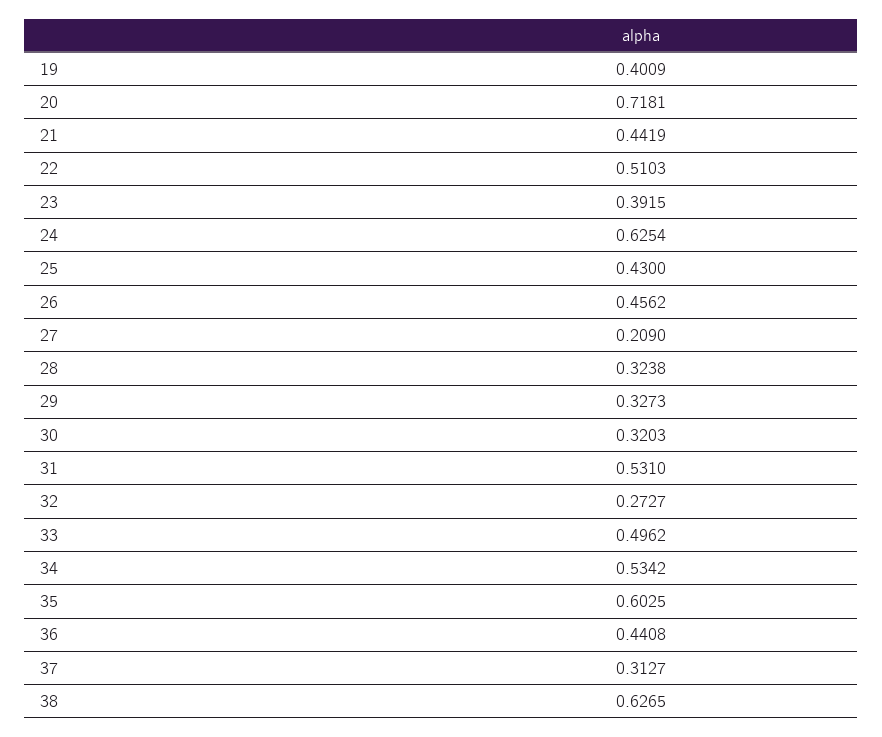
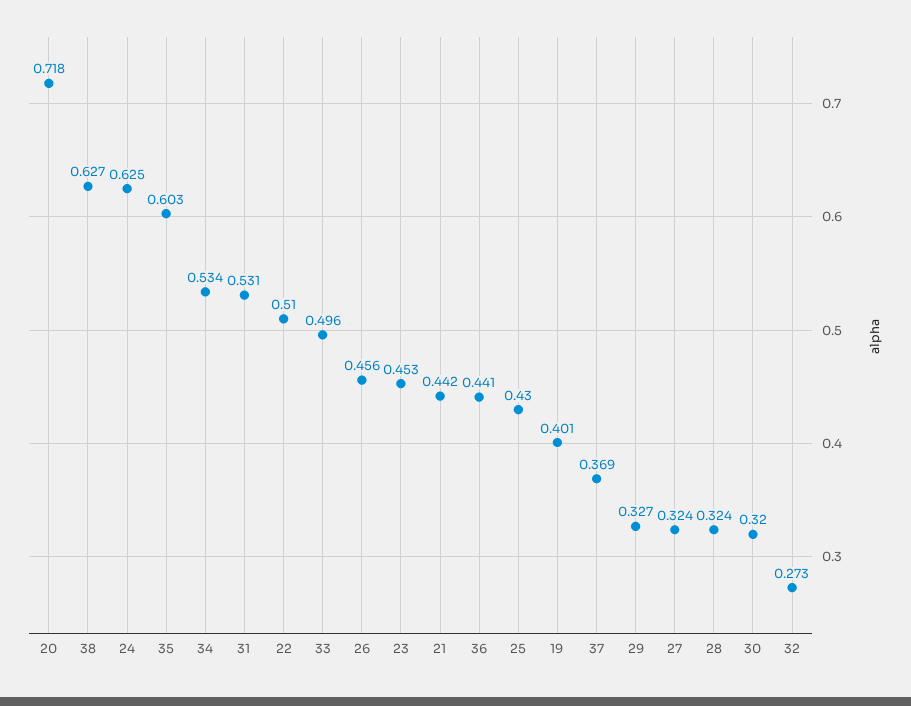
23: 0.3915 -> 0.453
27: 0.209 -> 0.324
37: 0.3127 -> 0.369

